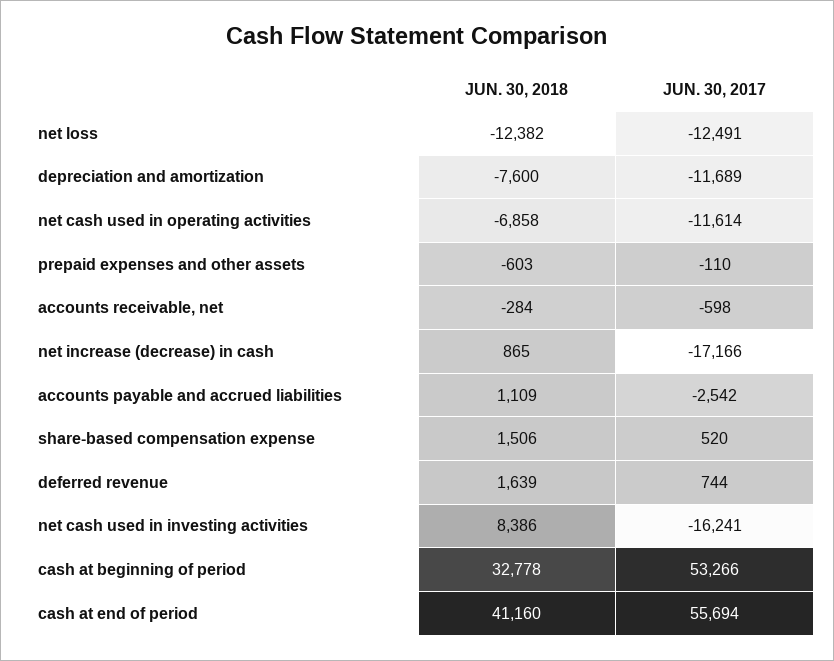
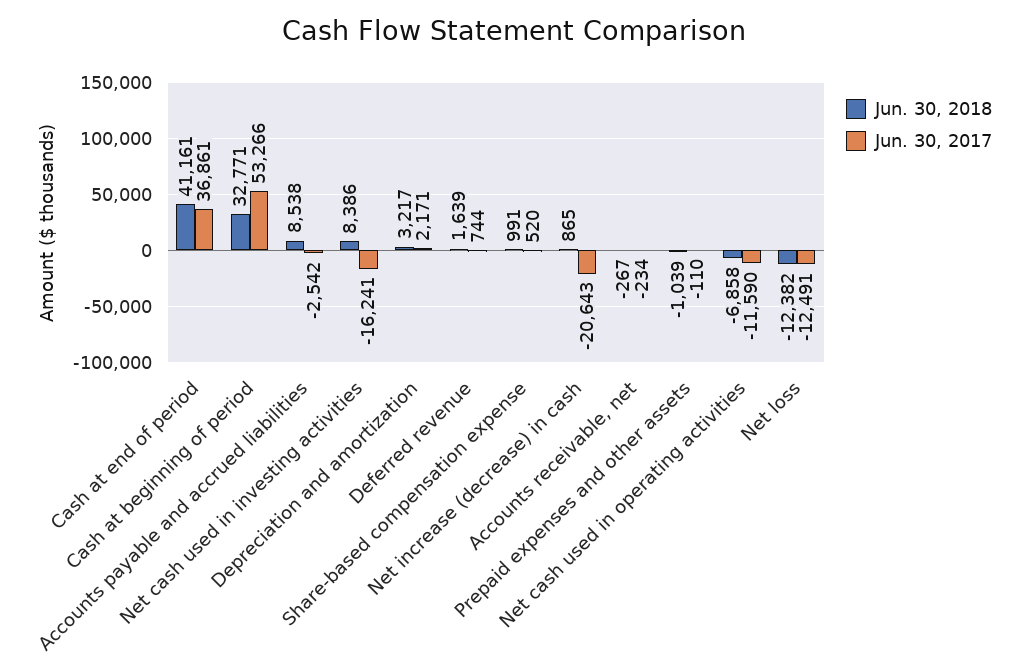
JUN. 30, 2018, depreciation and amortization: -7600 -> 3217
JUN. 30, 2017, depreciation and amortization: -11689 -> 2171
JUN. 30, 2017, net cash used in operating activities: -11614 -> -11590
JUN. 30, 2018, prepaid expenses and other assets: -603 -> -1039
JUN. 30, 2018, accounts receivable, net: -284 -> -267
JUN. 30, 2017, accounts receivable, net: -598 -> -234
JUN. 30, 2017, net increase (decrease) in cash: -17166 -> -20643
JUN. 30, 2018, accounts payable and accrued liabilities: 1109 -> 8538
JUN. 30, 2018, share-based compensation expense: 1506 -> 991
JUN. 30, 2018, cash at beginning of period: 32778 -> 32771
JUN. 30, 2018, cash at end of period: 41160 -> 41161
JUN. 30, 2017, cash at end of period: 55694 -> 36861

